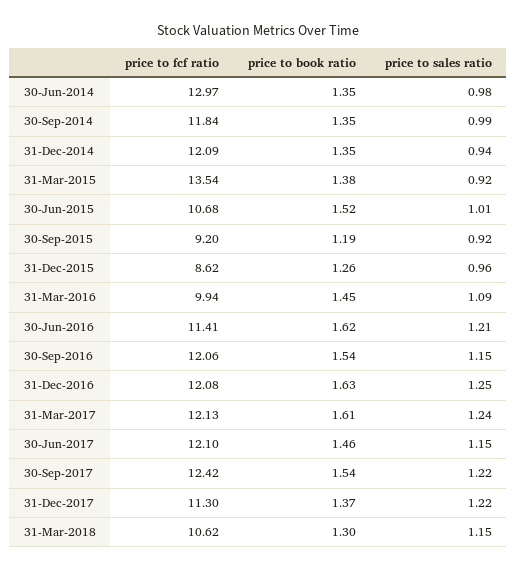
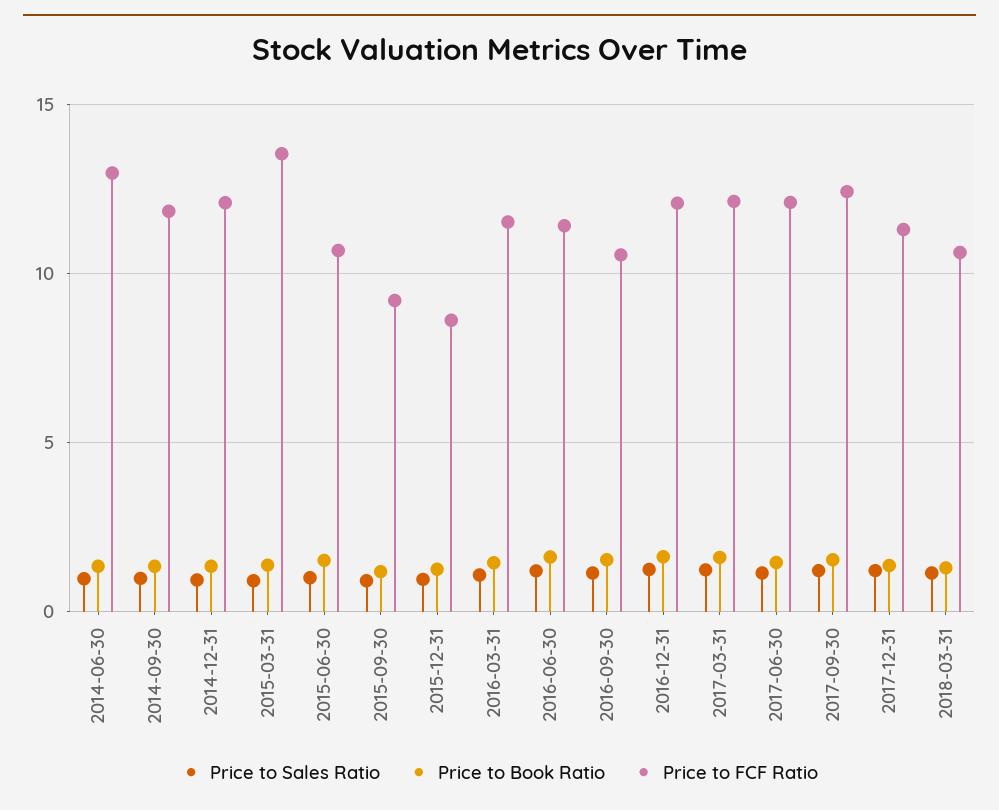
price to fcf ratio, 31-Mar-2016: 9.94 -> 11.5
price to fcf ratio, 30-Sep-2016: 12.06 -> 10.5

